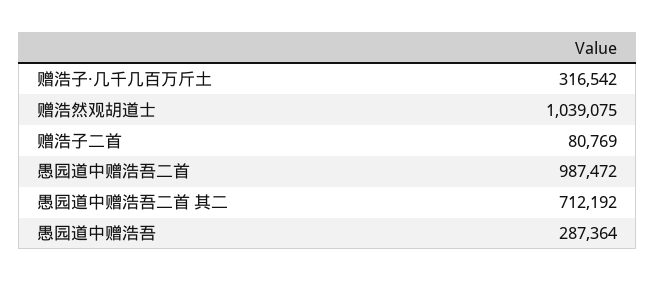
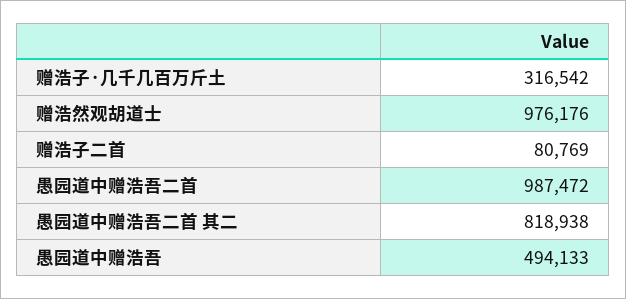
赠浩然观胡道士: 1039075 -> 976176
愚园道中赠浩吾二首 其二: 712192 -> 818938
愚园道中赠浩吾: 287364 -> 494133

